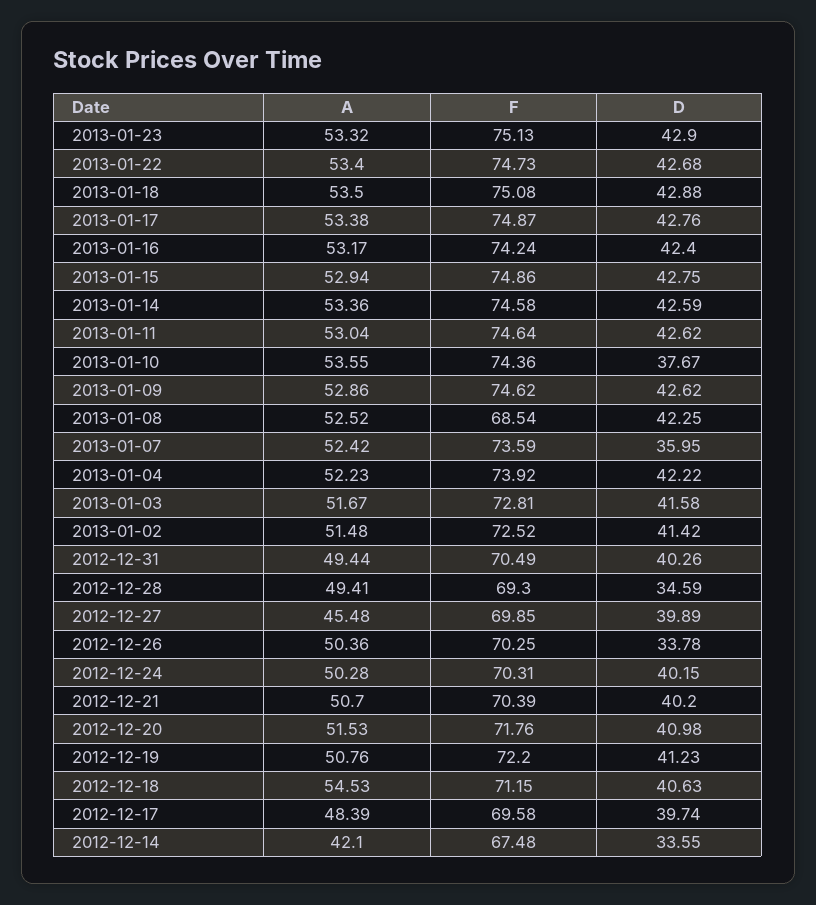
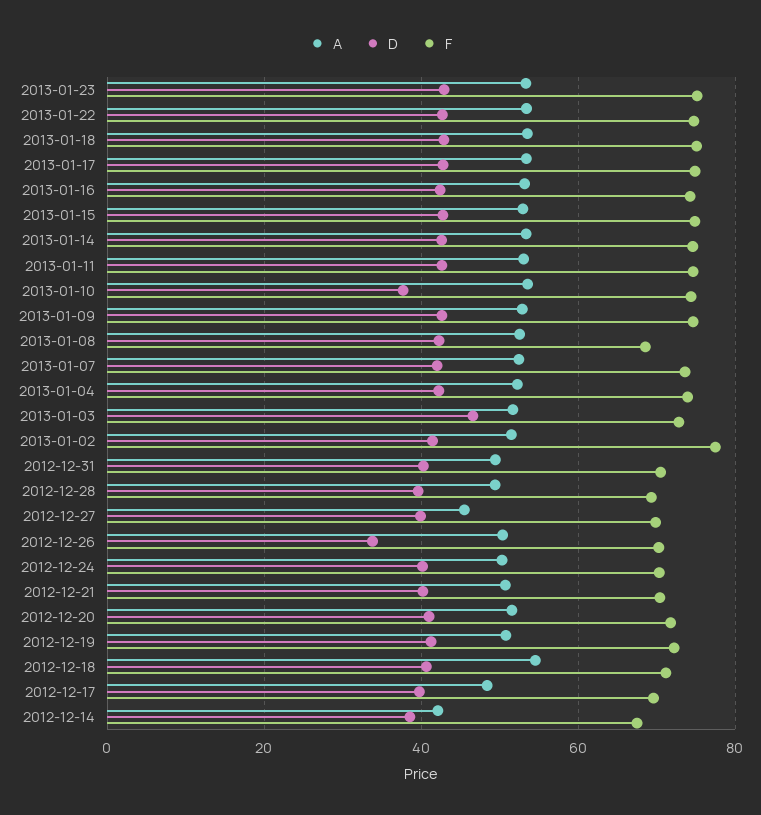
D, 2013-01-07: 35.95 -> 42
D, 2013-01-03: 41.58 -> 46
F, 2013-01-02: 72.52 -> 78
D, 2012-12-28: 34.59 -> 40
D, 2012-12-14: 33.55 -> 38

